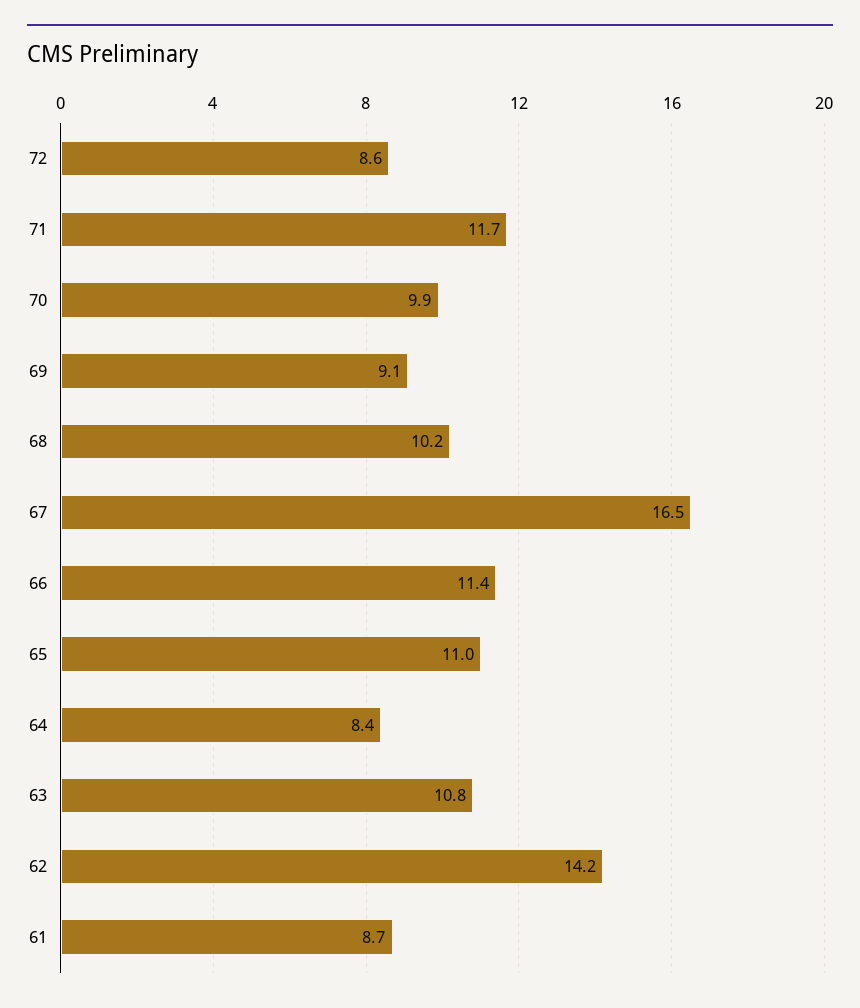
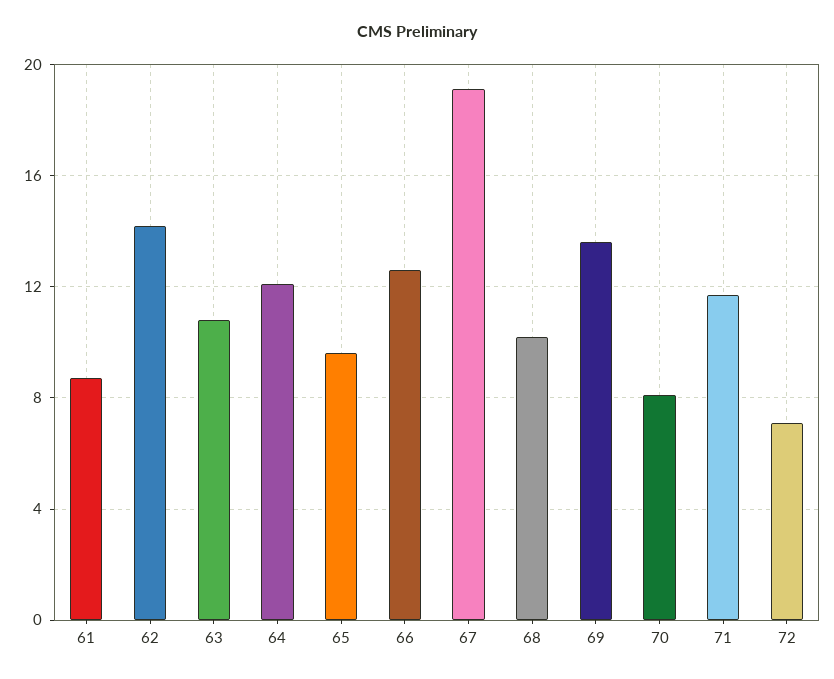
72: 8.6 -> 7
70: 9.9 -> 8
69: 9.1 -> 13.5
67: 16.5 -> 19
66: 11.4 -> 12.5
65: 11 -> 9.5
64: 8.4 -> 12

